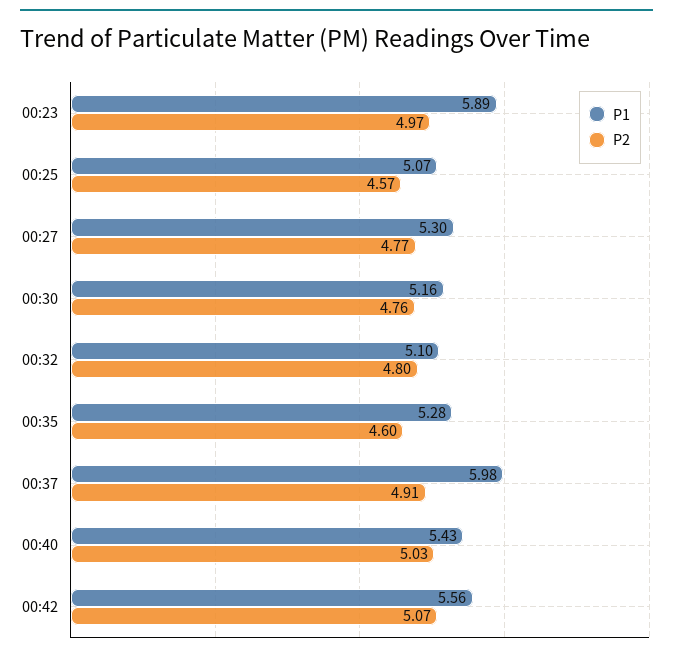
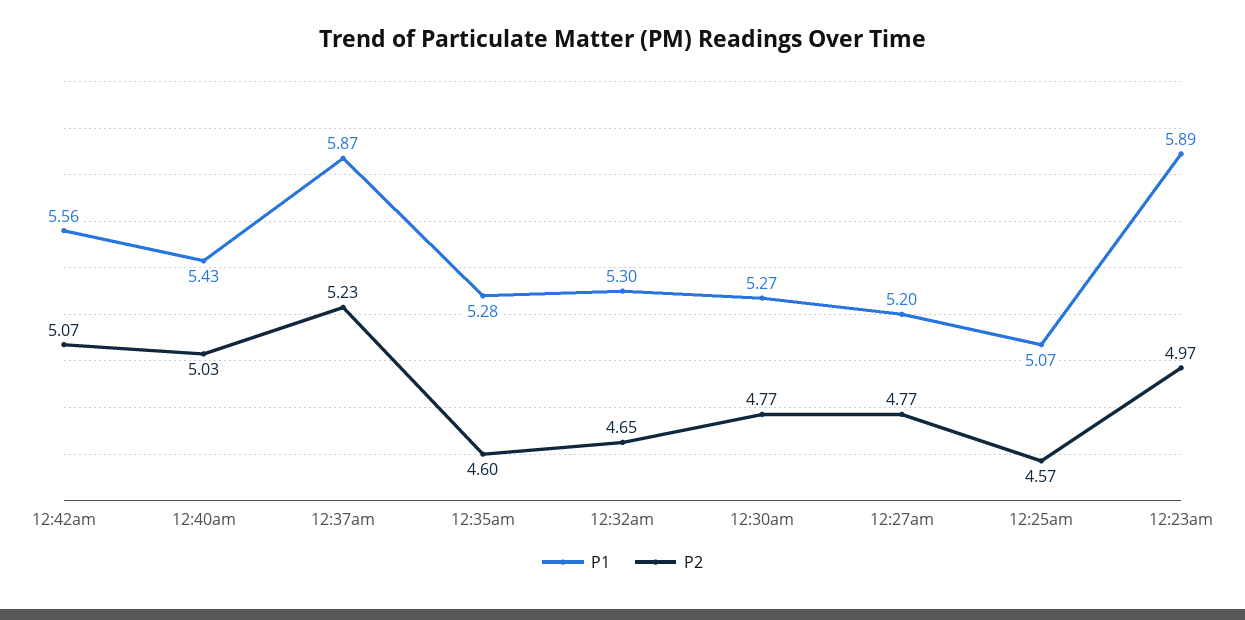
P1, 00:27: 5.3 -> 5.2
P1, 00:30: 5.16 -> 5.27
P2, 00:30: 4.76 -> 4.77
P1, 00:32: 5.1 -> 5.3
P2, 00:32: 4.8 -> 4.65
P1, 00:37: 5.98 -> 5.87
P2, 00:37: 4.91 -> 5.23

